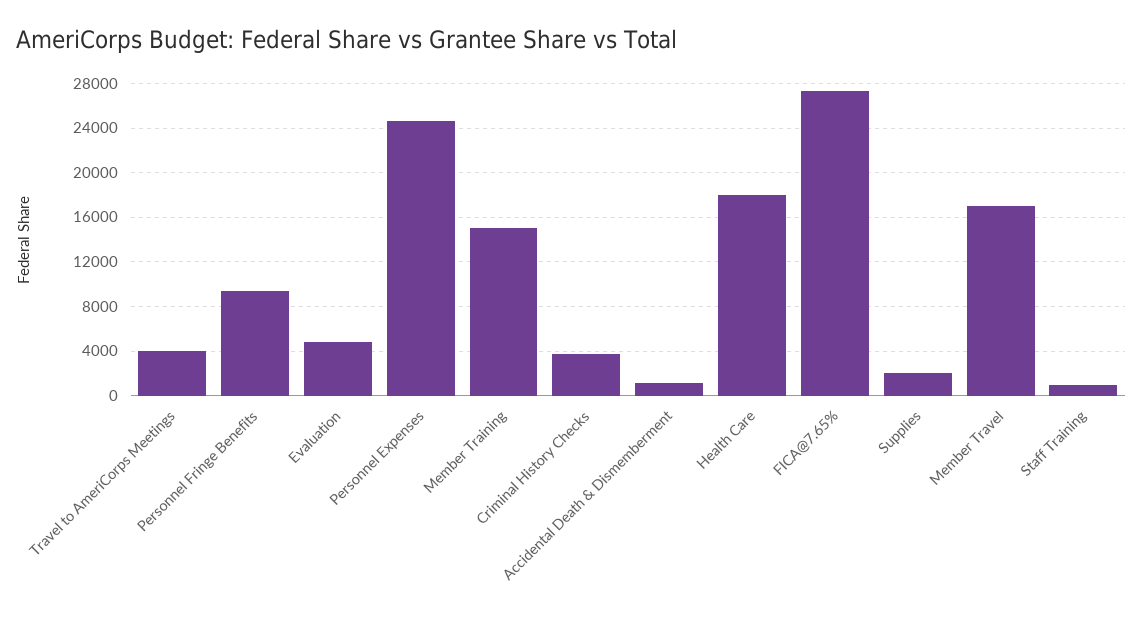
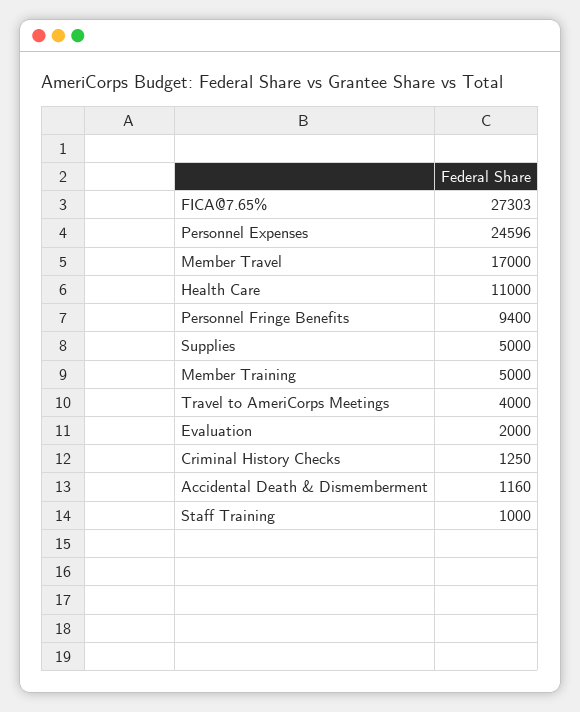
Evaluation: 5000 -> 2000
Member Training: 15000 -> 5000
Criminal History Checks: 4000 -> 1250
Health Care: 18000 -> 11000
Supplies: 2000 -> 5000

